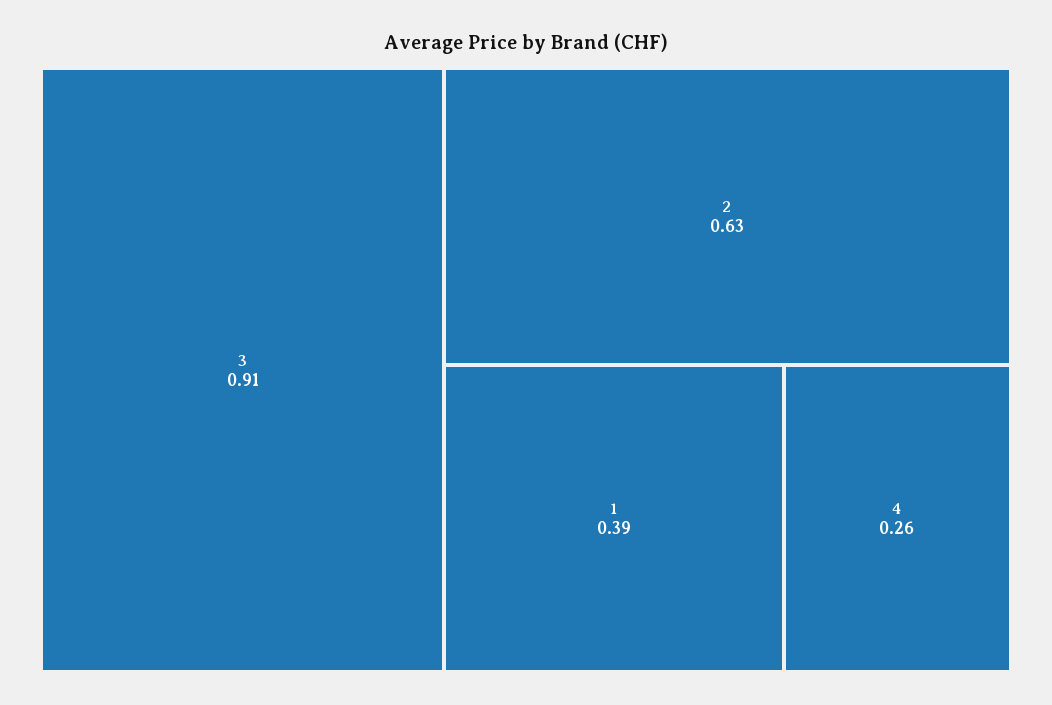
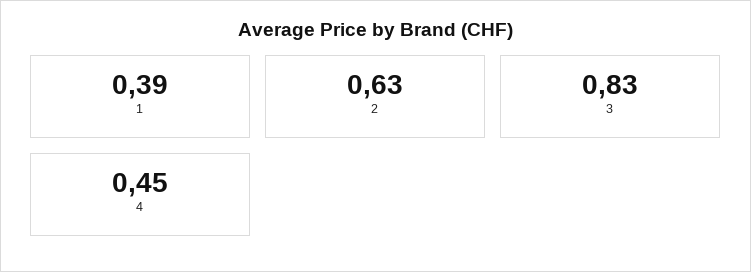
3: 0.91 -> 0.83
4: 0.26 -> 0.45

